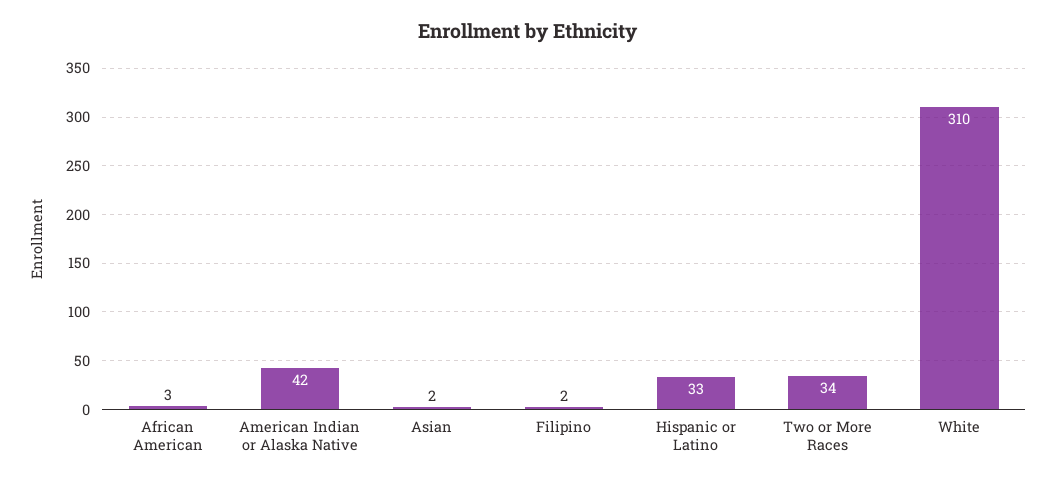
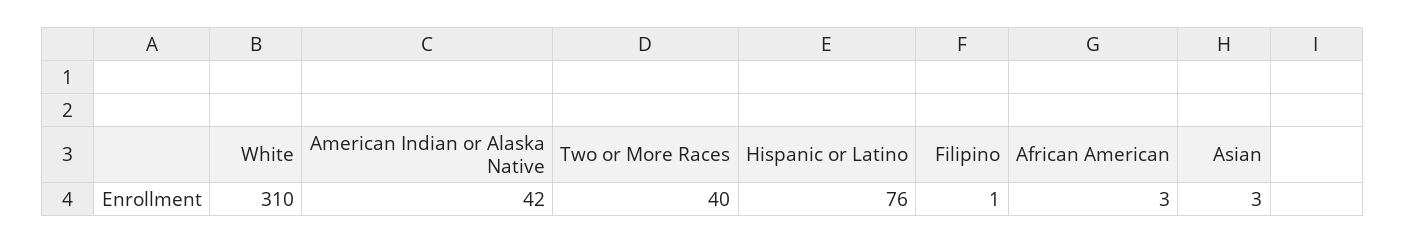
Asian: 2 -> 3
Filipino: 2 -> 1
Hispanic or Latino: 33 -> 76
Two or More Races: 34 -> 40

